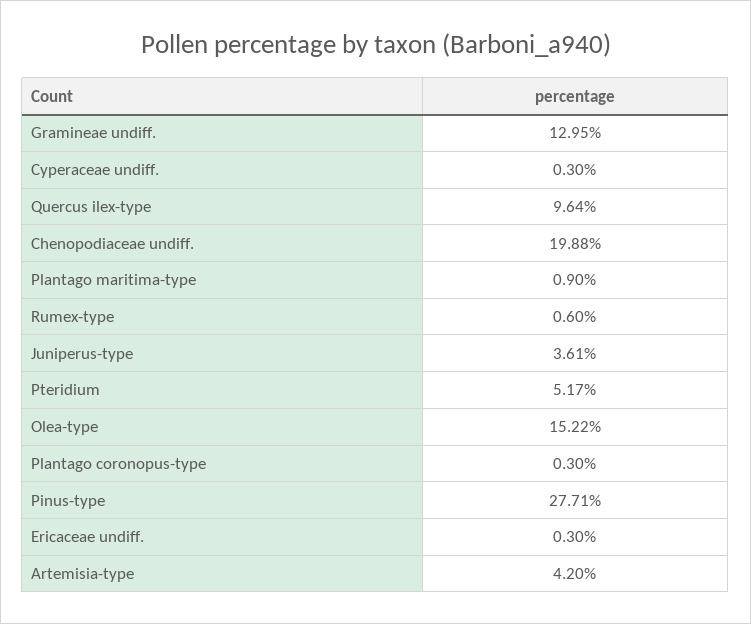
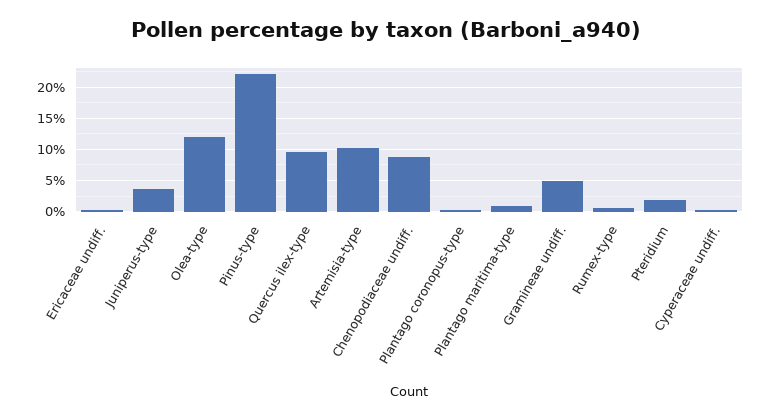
Gramineae undiff.: 12.95 -> 5
Chenopodiaceae undiff.: 19.88 -> 9
Pteridium: 5.17 -> 2
Olea-type: 15.22 -> 12
Pinus-type: 27.71 -> 22
Artemisia-type: 4.2 -> 10

